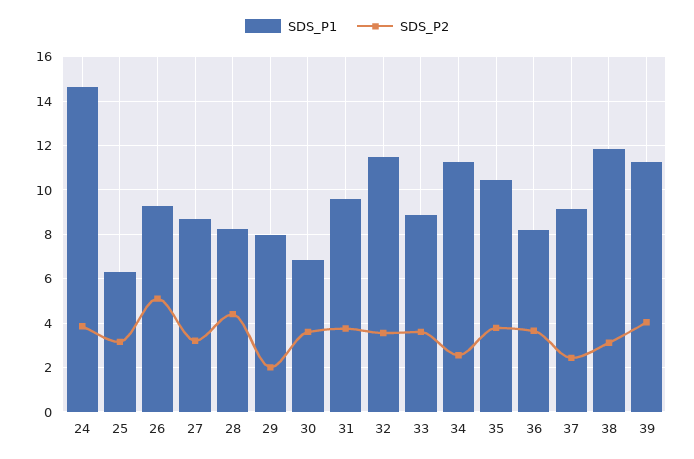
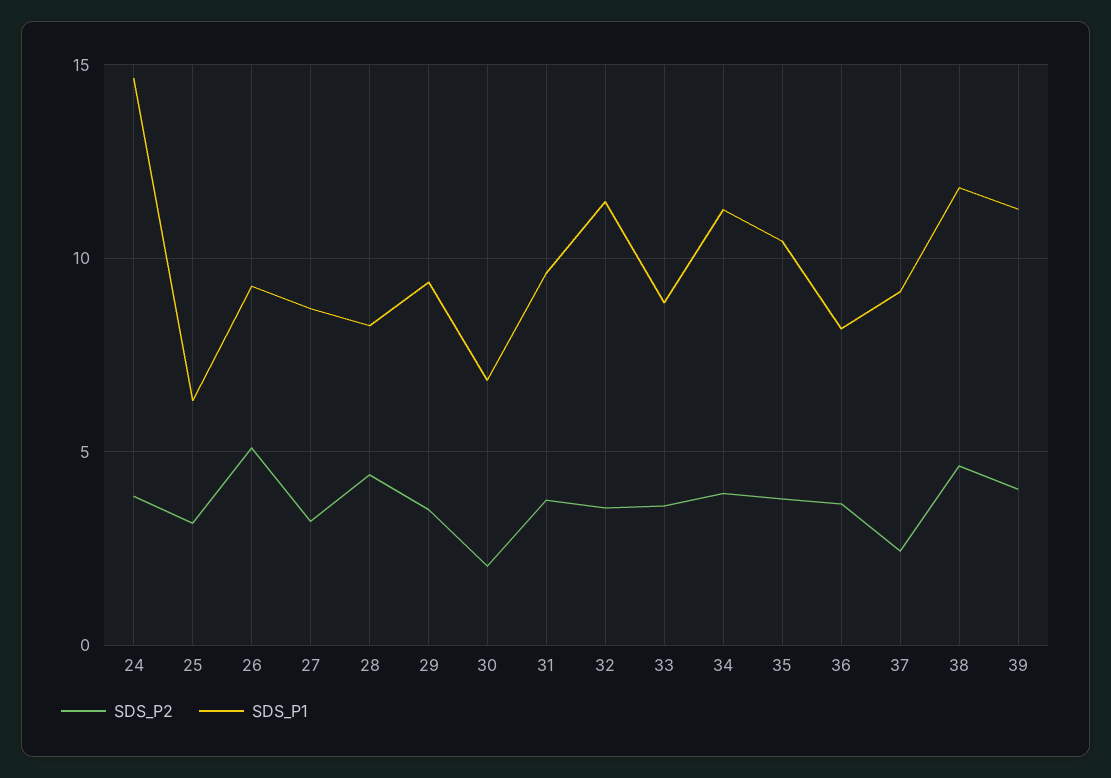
SDS_P1, 29: 8 -> 9.5
SDS_P2, 29: 2 -> 3.5
SDS_P2, 30: 3.5 -> 2
SDS_P2, 34: 2.5 -> 4
SDS_P2, 38: 3 -> 4.5

